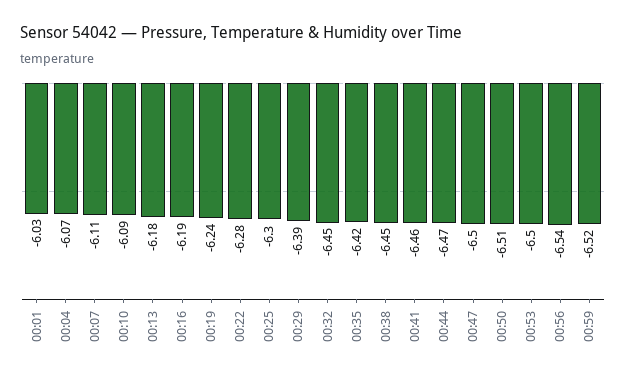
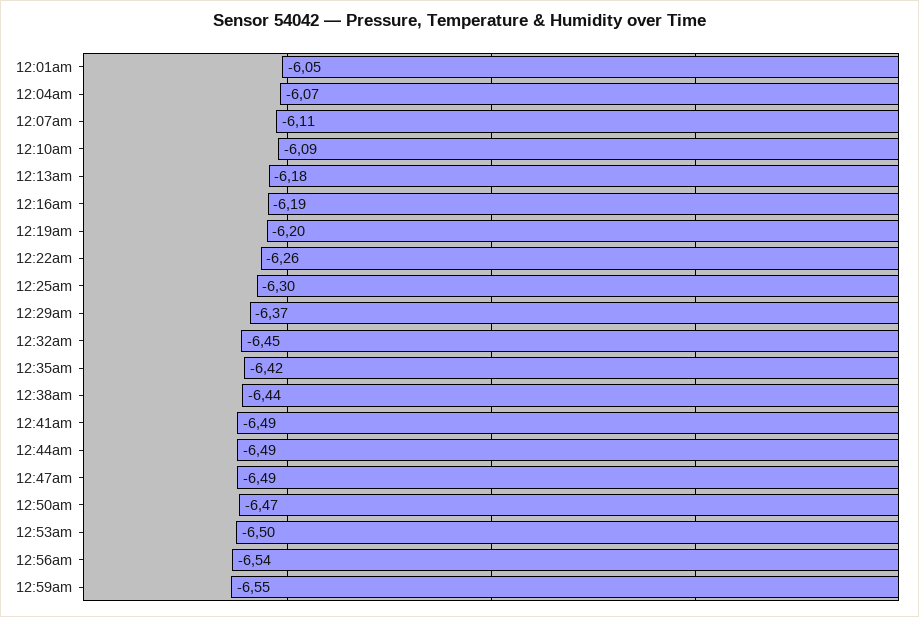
00:01: -6.03 -> -6.05
00:19: -6.24 -> -6.2
00:22: -6.28 -> -6.26
00:29: -6.39 -> -6.37
00:38: -6.45 -> -6.44
00:41: -6.46 -> -6.49
00:44: -6.47 -> -6.49
00:47: -6.5 -> -6.49
00:50: -6.51 -> -6.47
00:59: -6.52 -> -6.55

